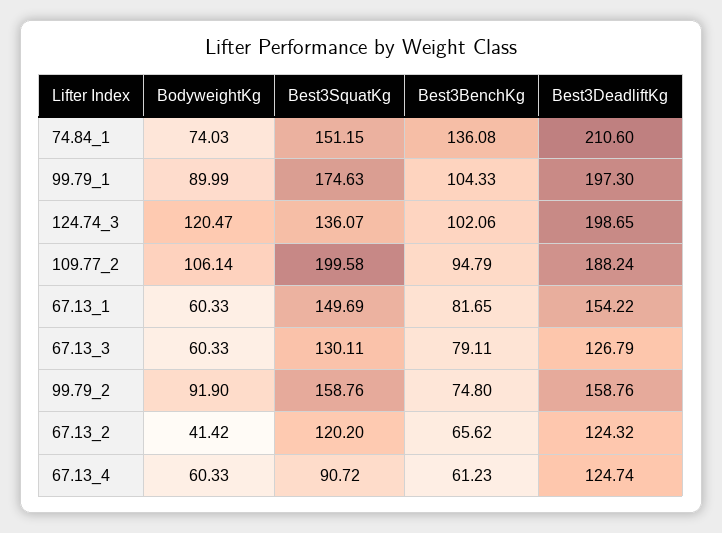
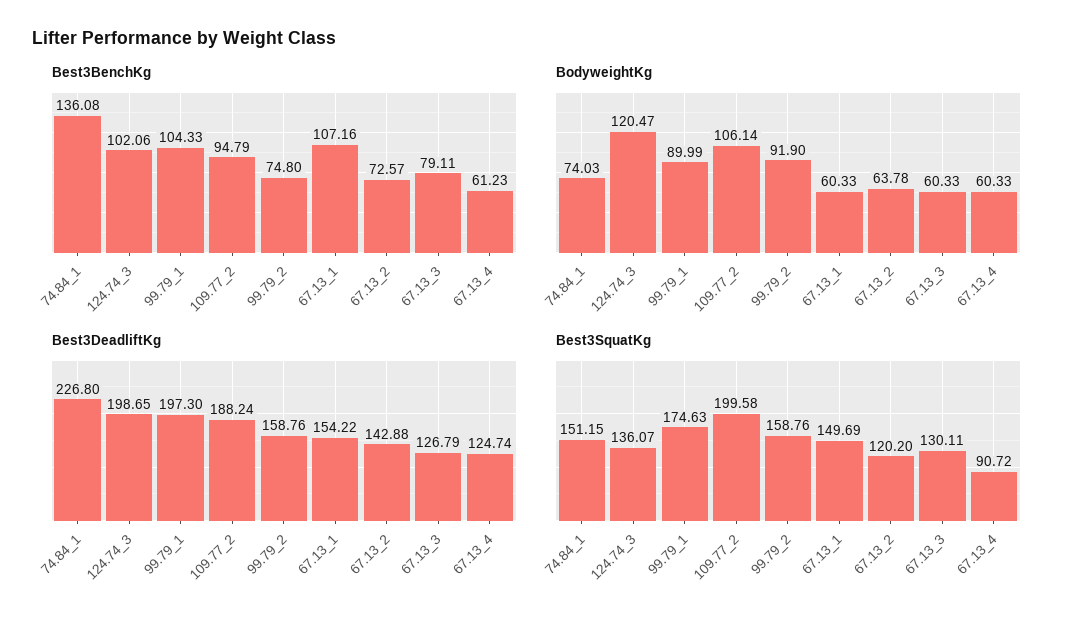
Best3DeadliftKg, 74.84_1: 210.6 -> 226.8
Best3BenchKg, 67.13_1: 81.65 -> 107.16
BodyweightKg, 67.13_2: 41.42 -> 63.78
Best3BenchKg, 67.13_2: 65.62 -> 72.57
Best3DeadliftKg, 67.13_2: 124.32 -> 142.88

